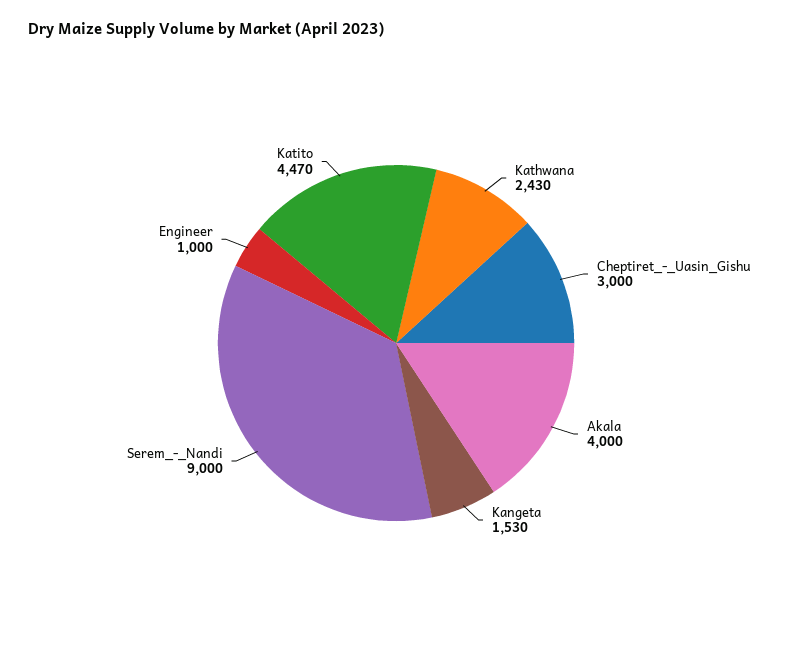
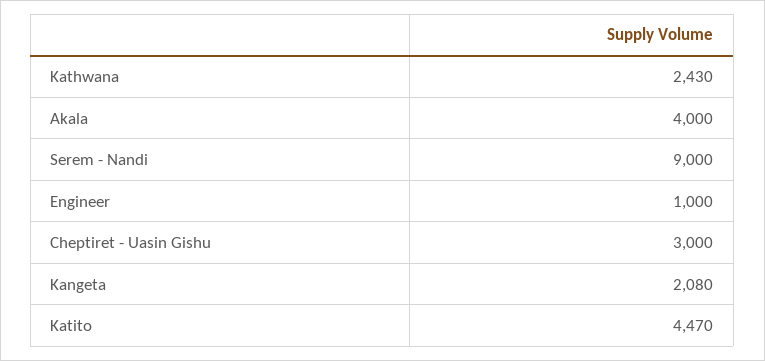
Kangeta: 1530 -> 2080

